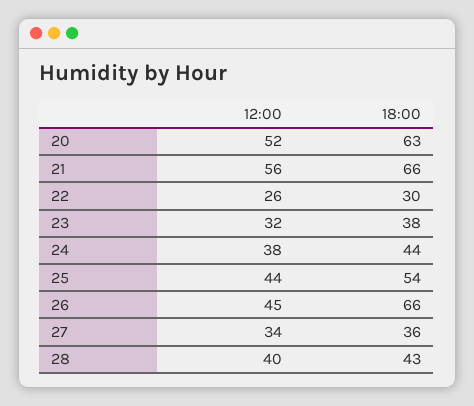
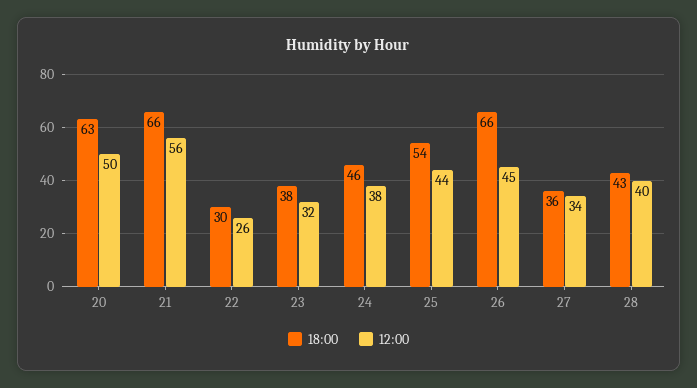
12:00, 20: 52 -> 50
18:00, 24: 44 -> 46

